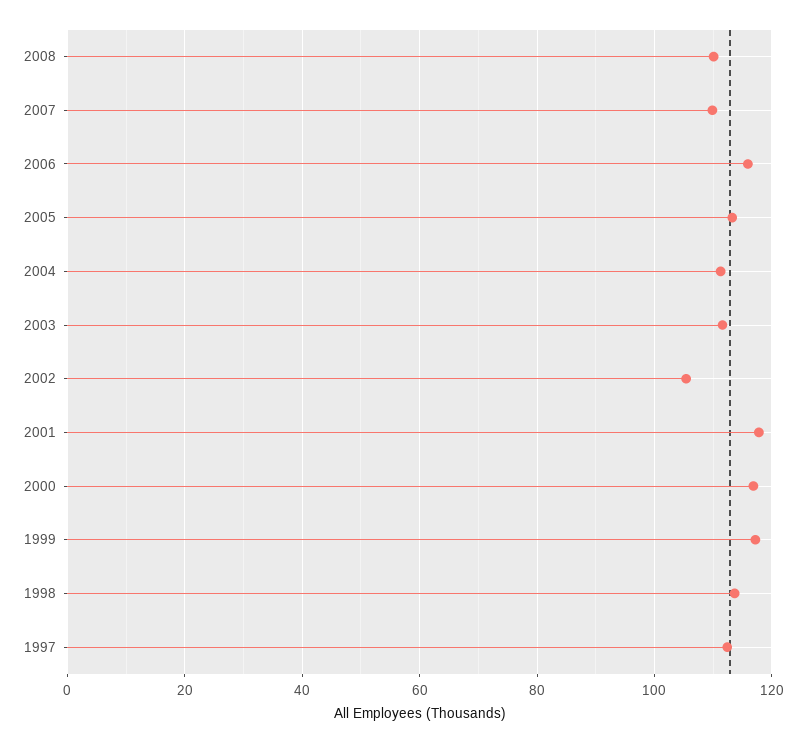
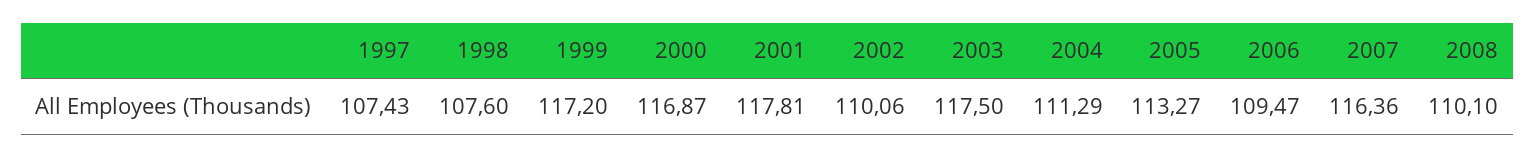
2007: 110 -> 116.36
2006: 116 -> 109.47
2003: 112 -> 117.5
2002: 106 -> 110.06
1998: 114 -> 107.6
1997: 112 -> 107.43

